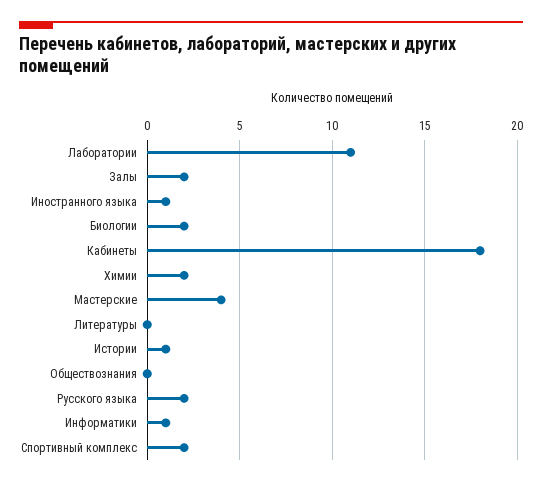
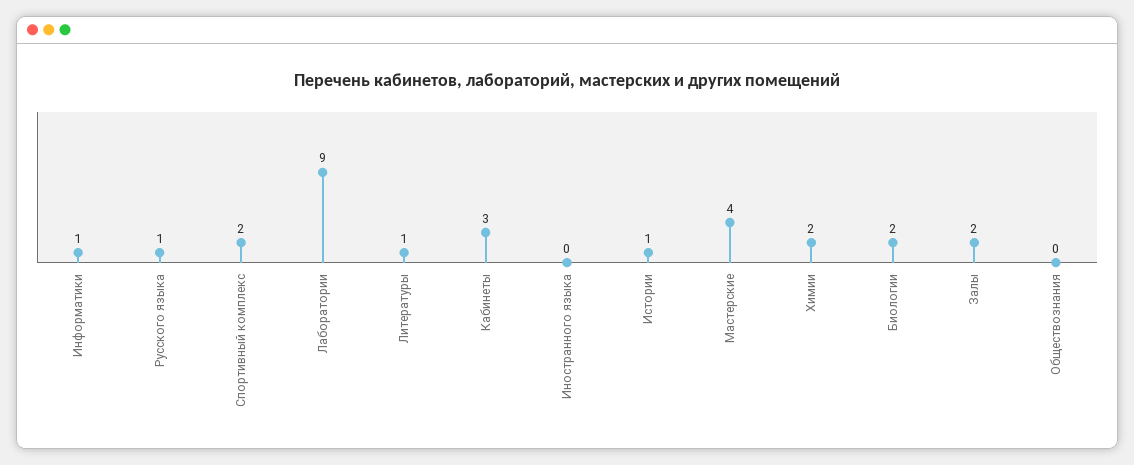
Лаборатории: 11 -> 9
Иностранного языка: 1 -> 0
Кабинеты: 18 -> 3
Литературы: 0 -> 1
Русского языка: 2 -> 1

